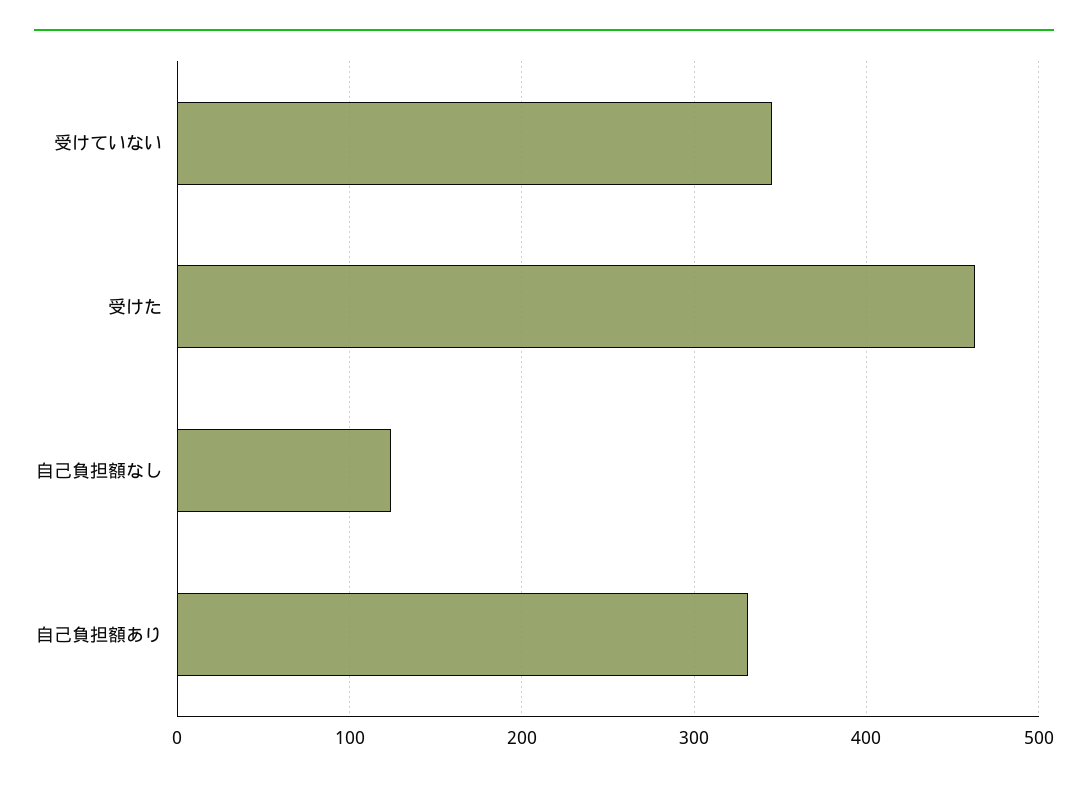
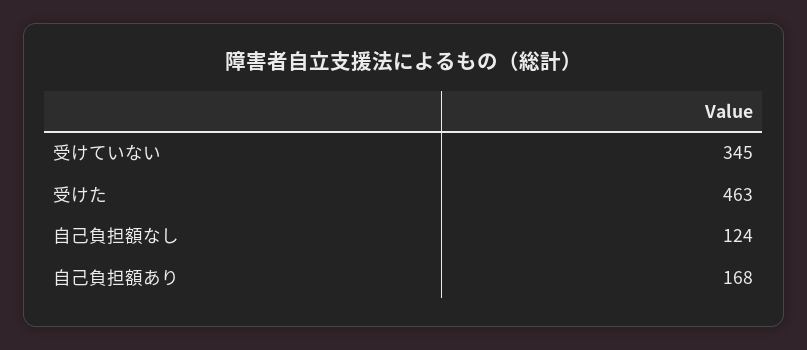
自己負担額あり: 330 -> 168

